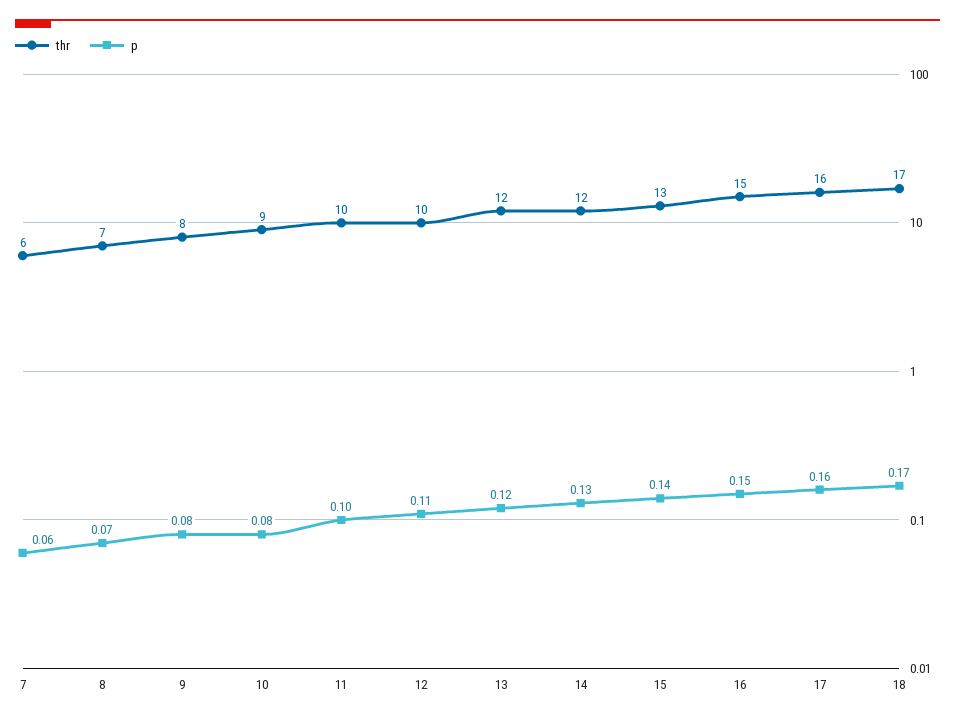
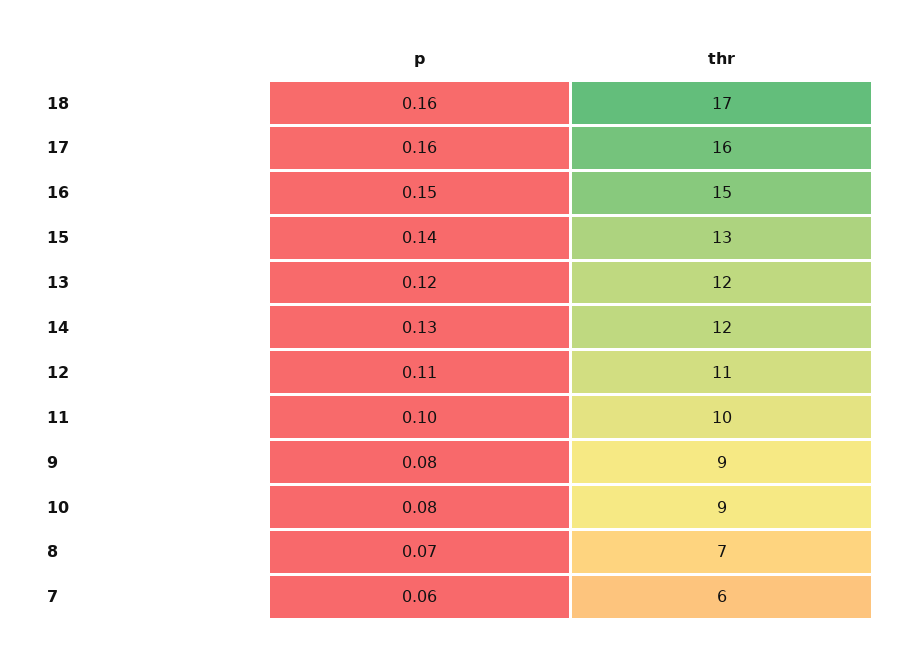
thr, 9: 8 -> 9
thr, 12: 10 -> 11
p, 18: 0.17 -> 0.16

